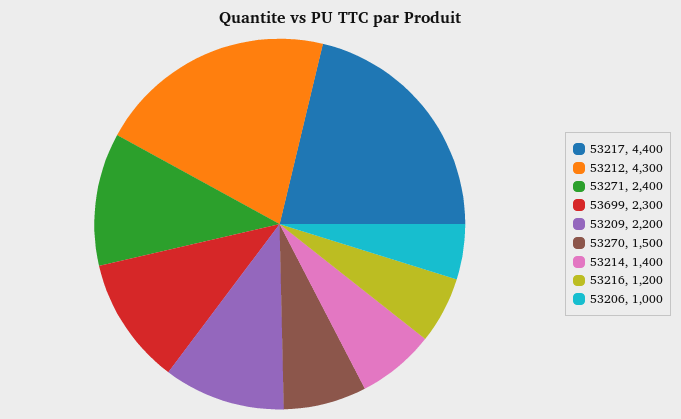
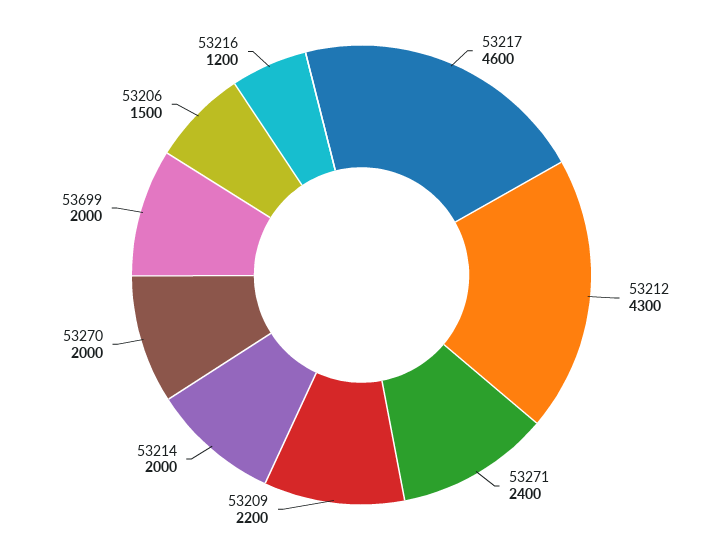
53217: 4400 -> 4600
53699: 2300 -> 2000
53270: 1500 -> 2000
53214: 1400 -> 2000
53206: 1000 -> 1500

